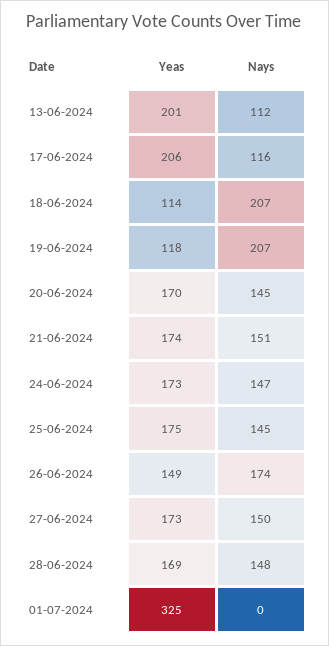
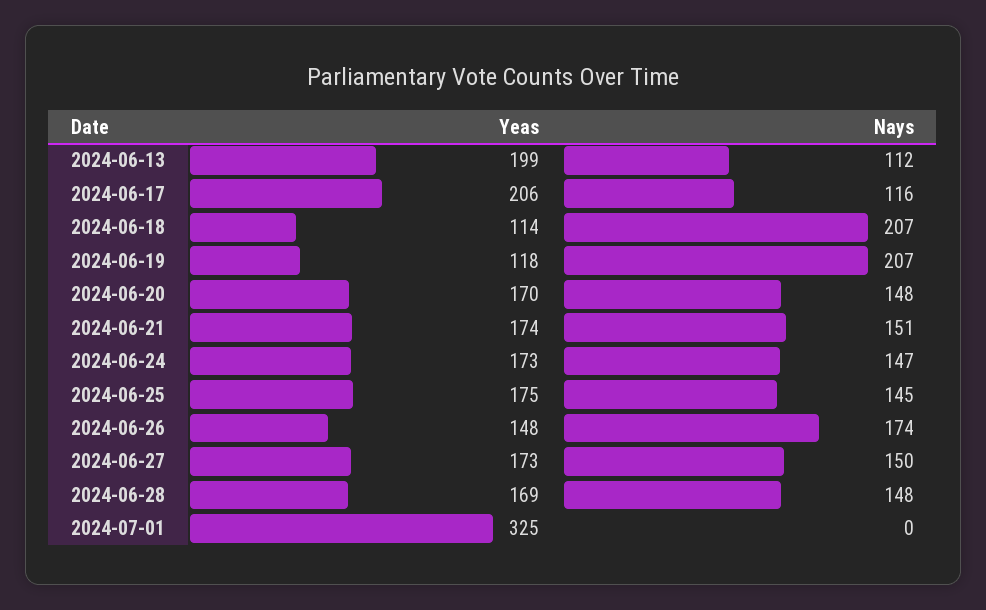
Yeas, 13-06-2024: 201 -> 199
Nays, 20-06-2024: 145 -> 148
Yeas, 26-06-2024: 149 -> 148

